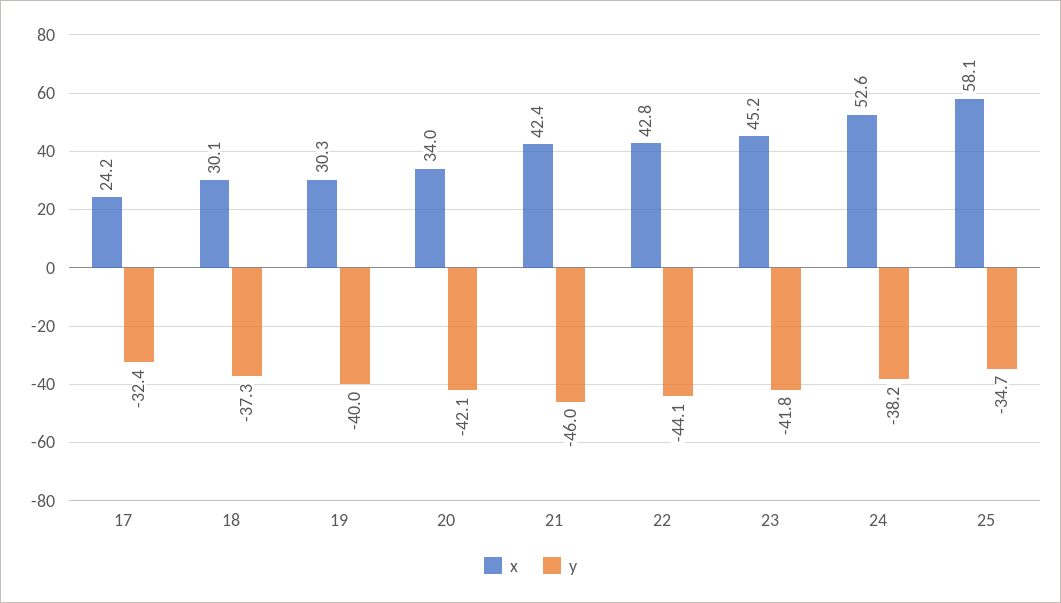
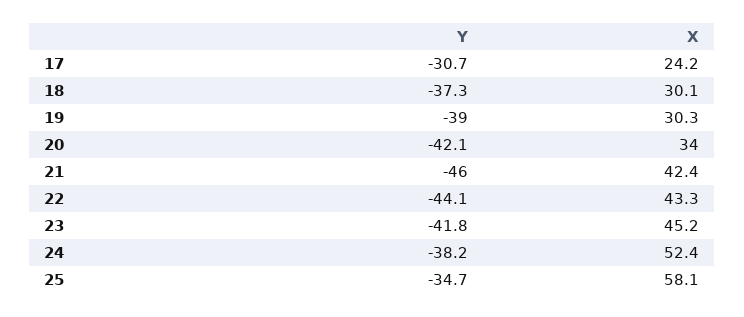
y, 17: -32.4 -> -30.7
y, 19: -40 -> -39
x, 22: 42.8 -> 43.3
x, 24: 52.6 -> 52.4

